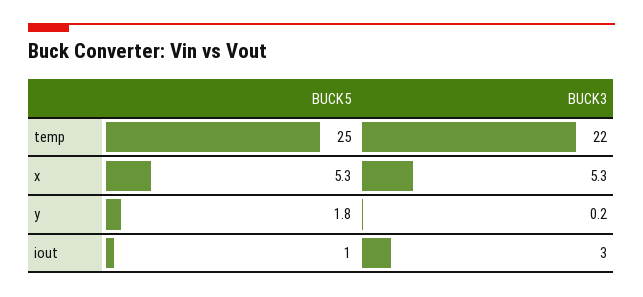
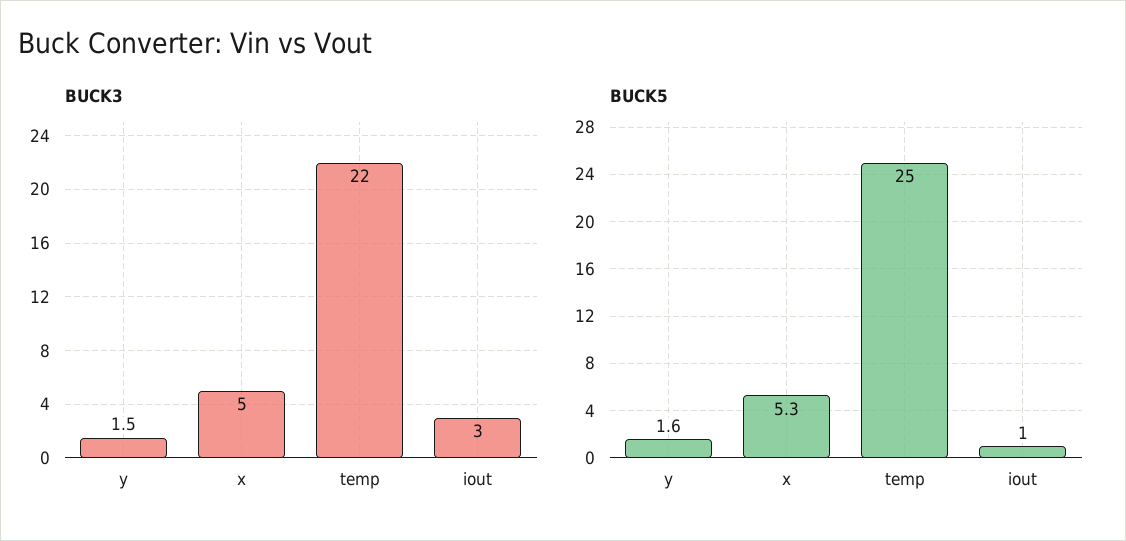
BUCK3, x: 5.3 -> 5
BUCK5, y: 1.8 -> 1.6
BUCK3, y: 0.2 -> 1.5

